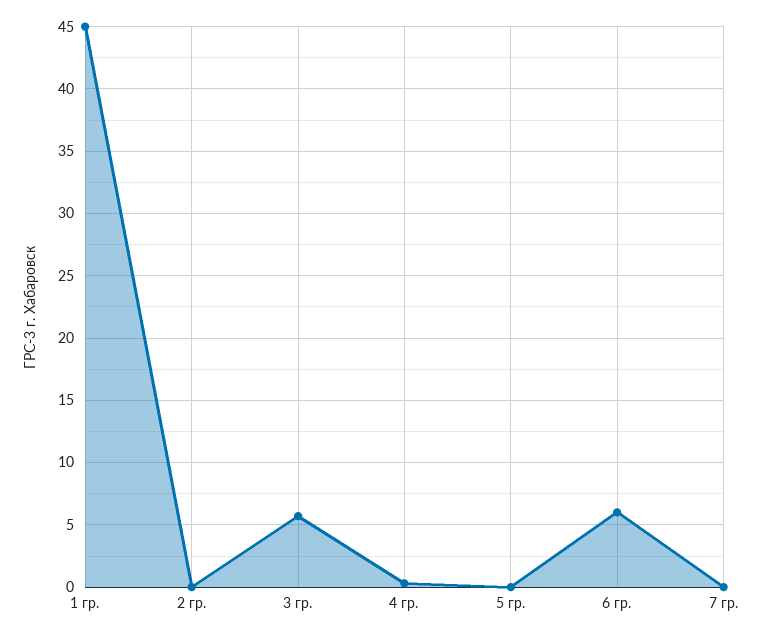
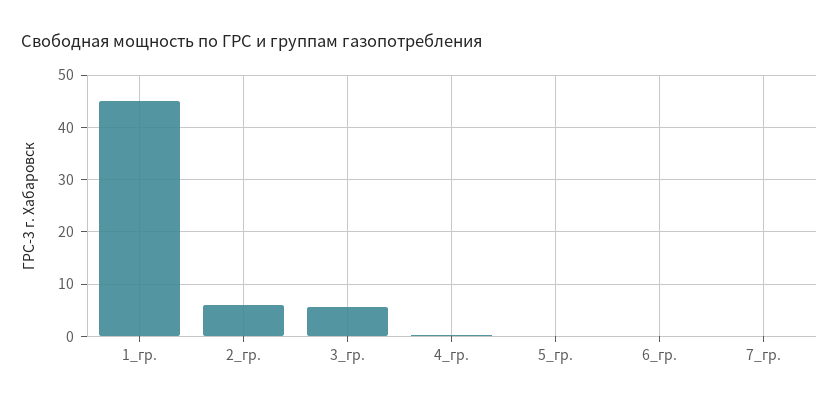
2 гр.: 0 -> 6
6 гр.: 6 -> 0

